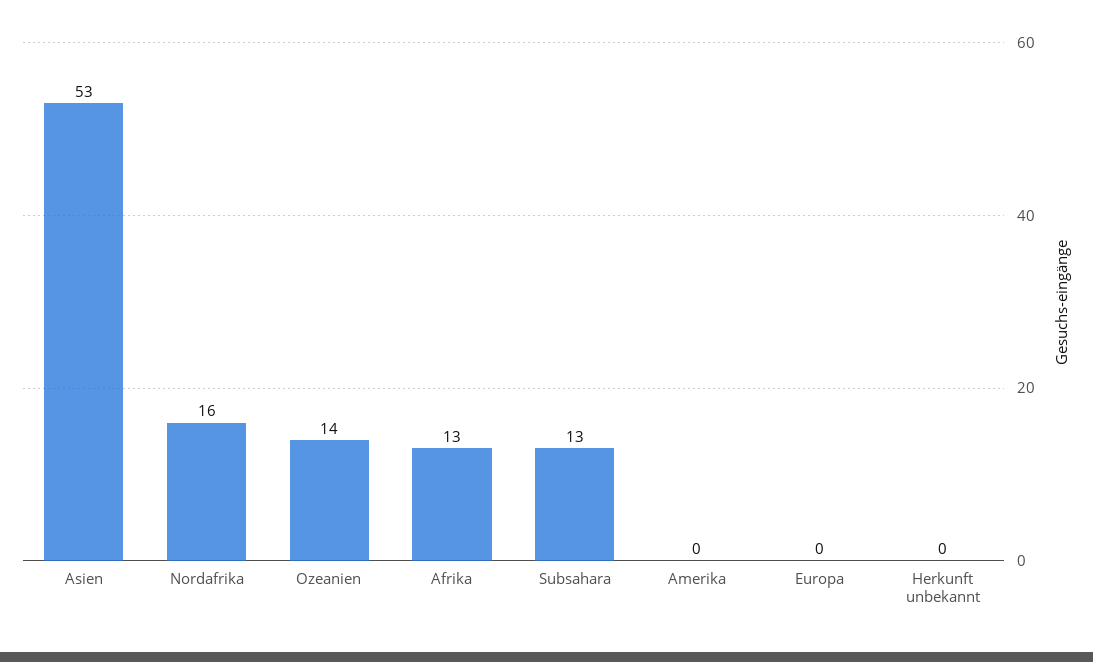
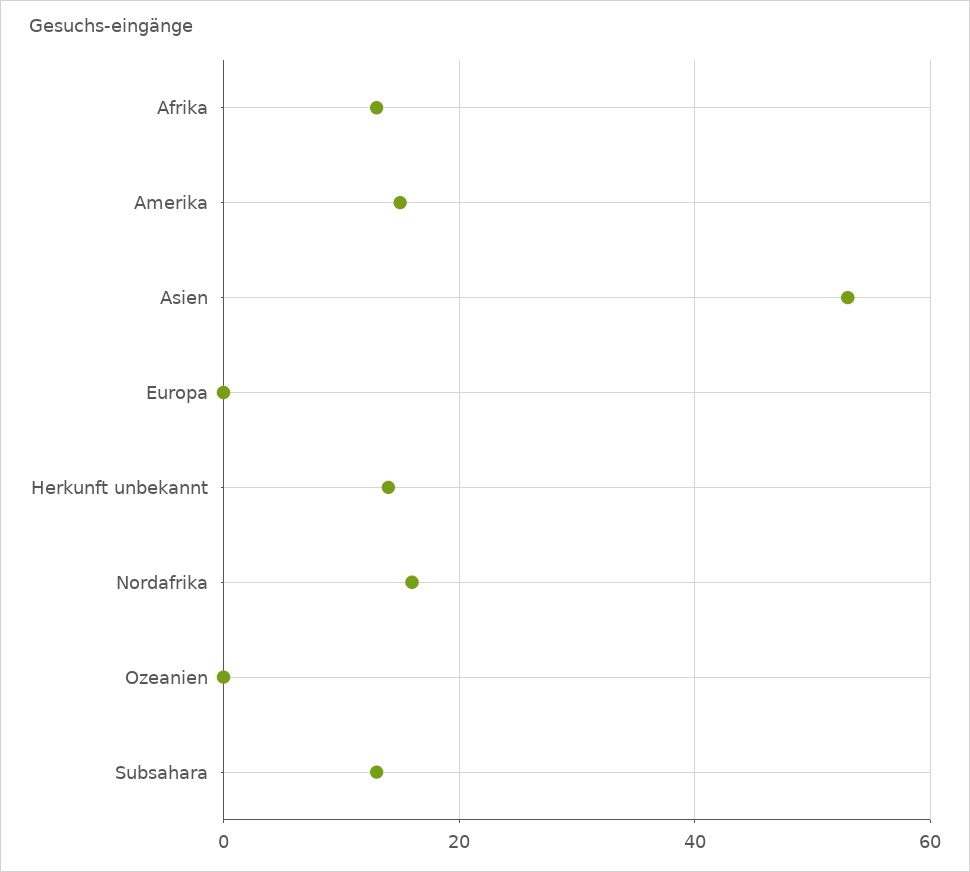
Ozeanien: 14 -> 0
Amerika: 0 -> 15
Herkunft unbekannt: 0 -> 15

